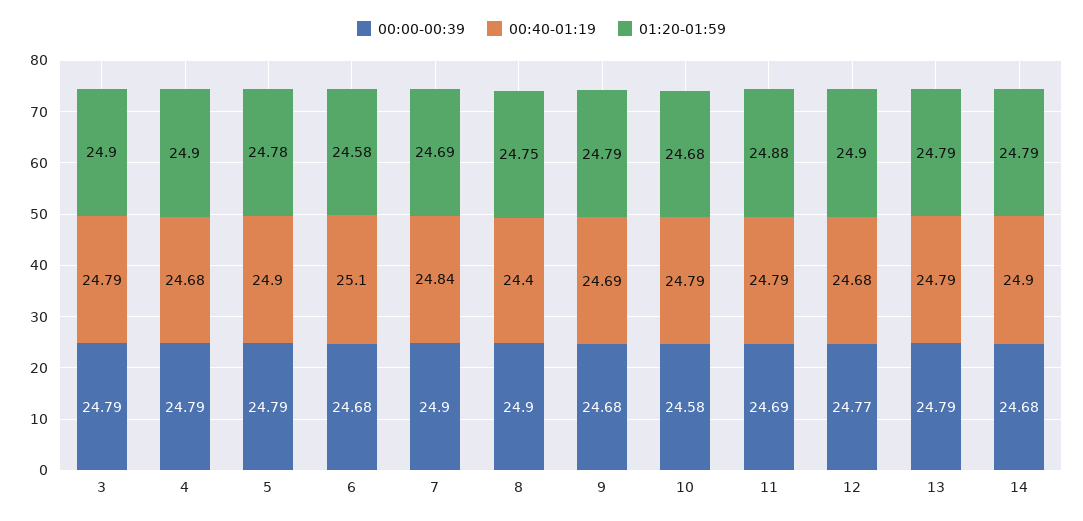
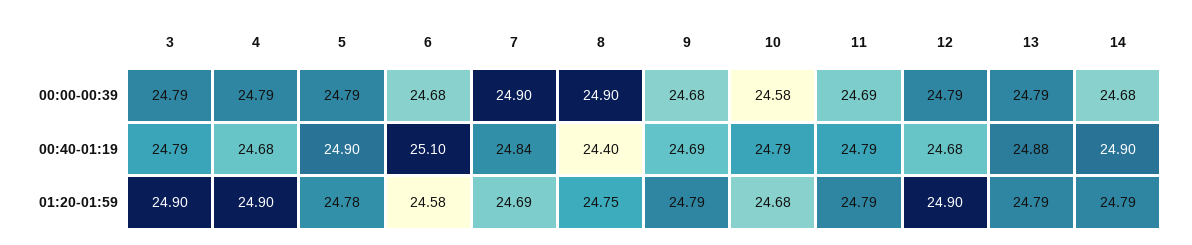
01:20-01:59, 11: 24.88 -> 24.79
00:00-00:39, 12: 24.77 -> 24.79
00:40-01:19, 13: 24.79 -> 24.88

